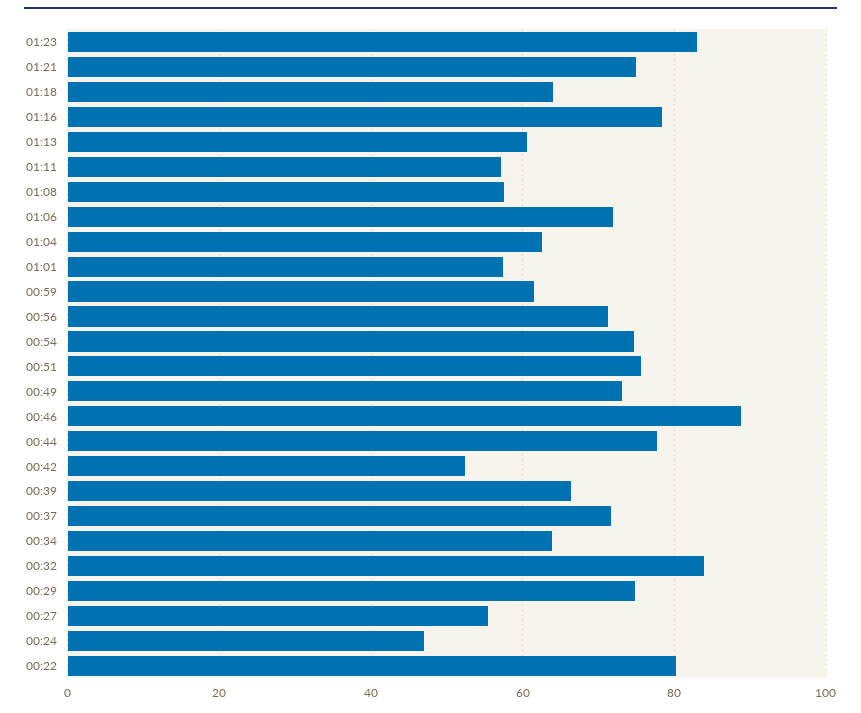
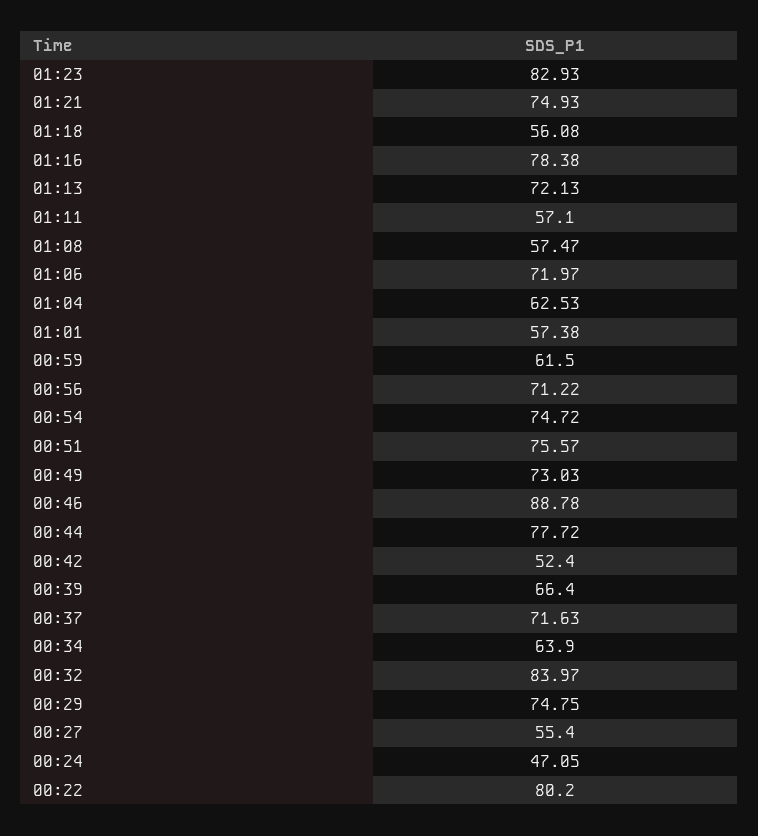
01:18: 64 -> 56.08
01:13: 60 -> 72.13

